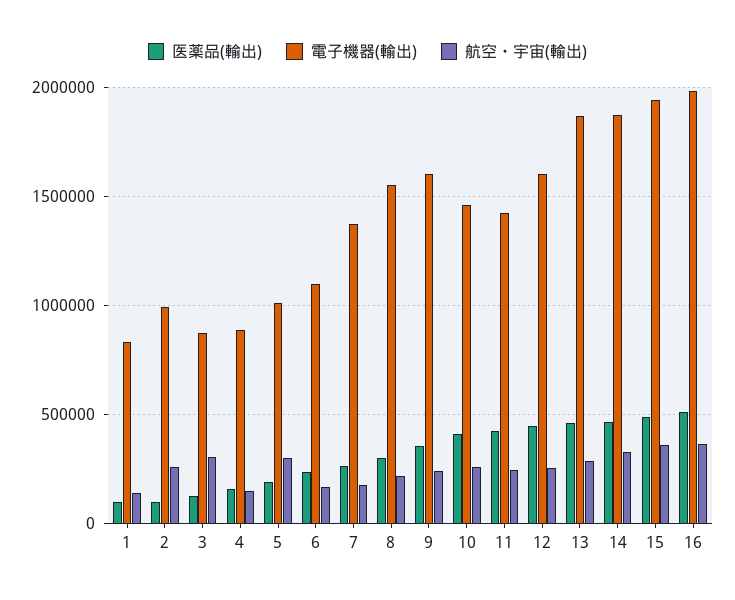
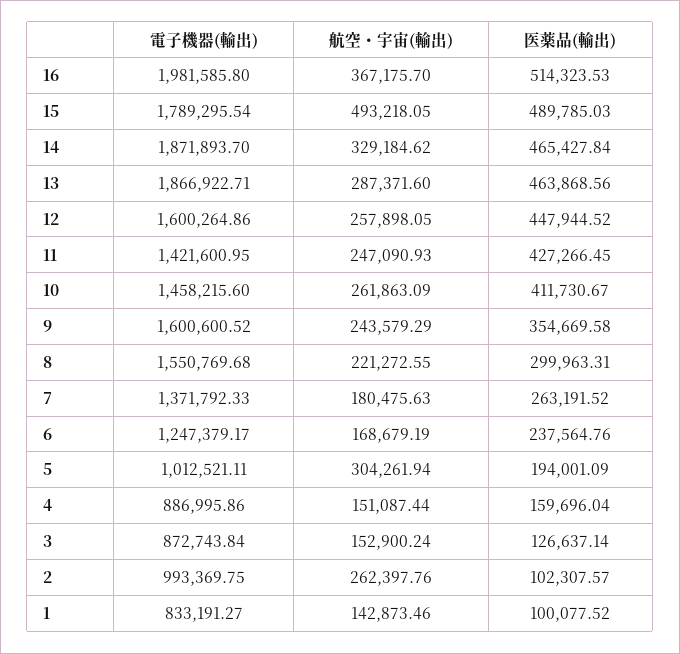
航空・宇宙(輸出), 3: 300000 -> 152900.24
電子機器(輸出), 6: 1100000 -> 1247379.17
電子機器(輸出), 15: 1950000 -> 1789295.54
航空・宇宙(輸出), 15: 350000 -> 493218.05

